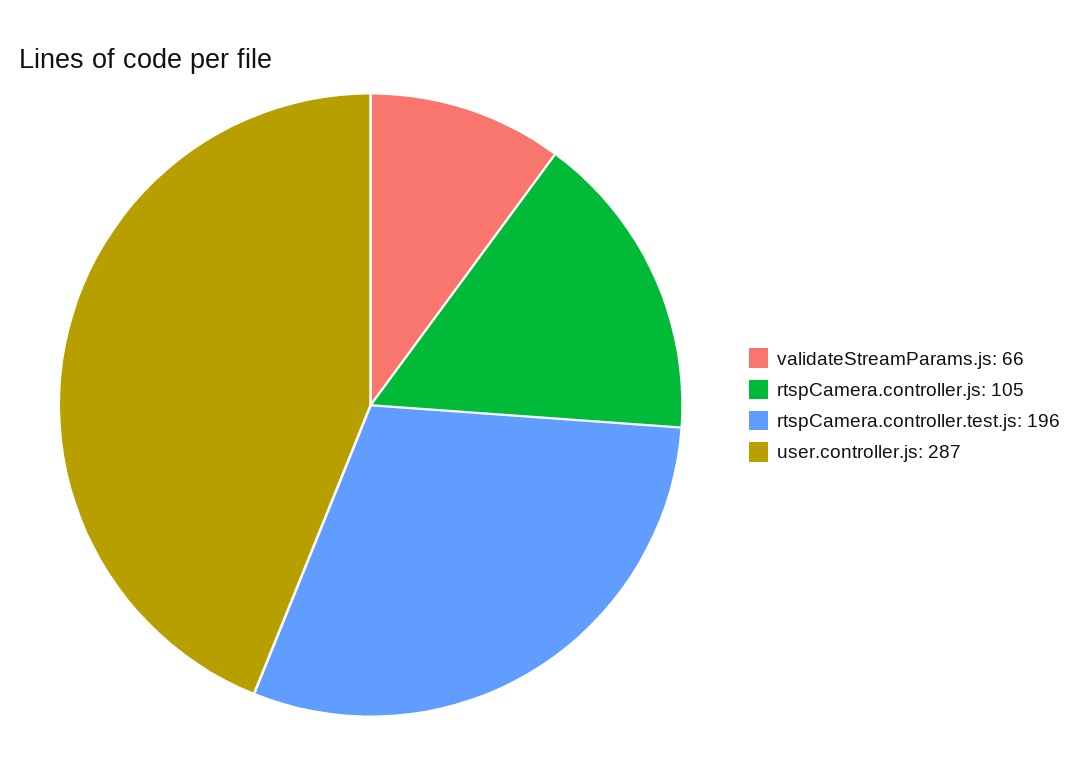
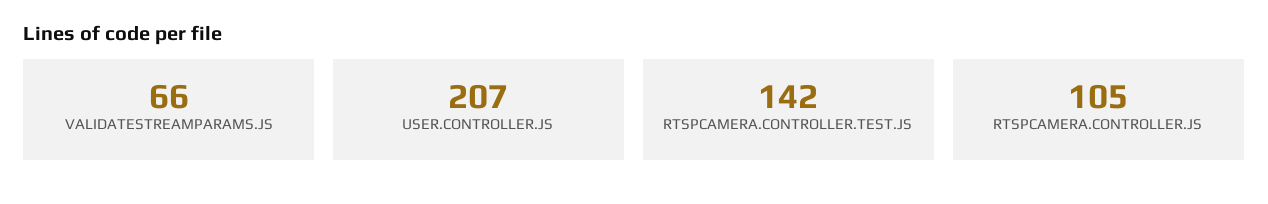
rtspCamera.controller.test.js: 196 -> 142
user.controller.js: 287 -> 207

